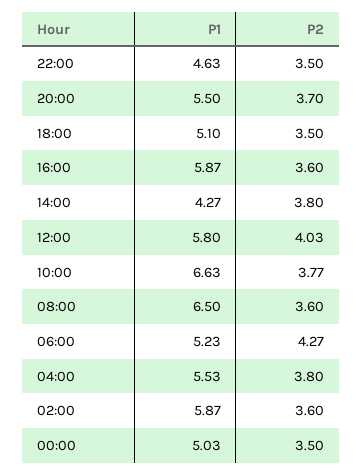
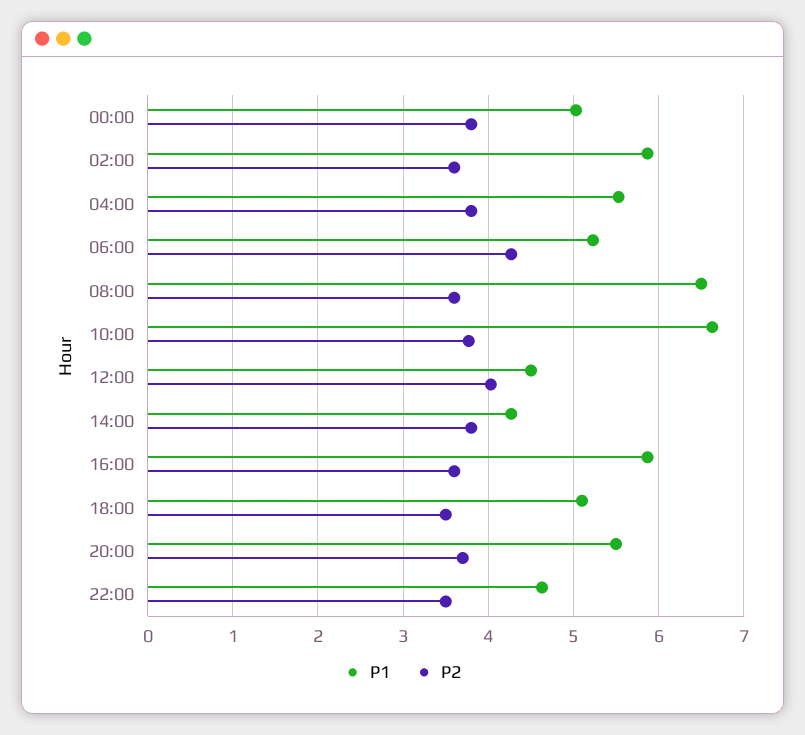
P1, 12:00: 5.8 -> 4.5
P2, 00:00: 3.5 -> 3.8

